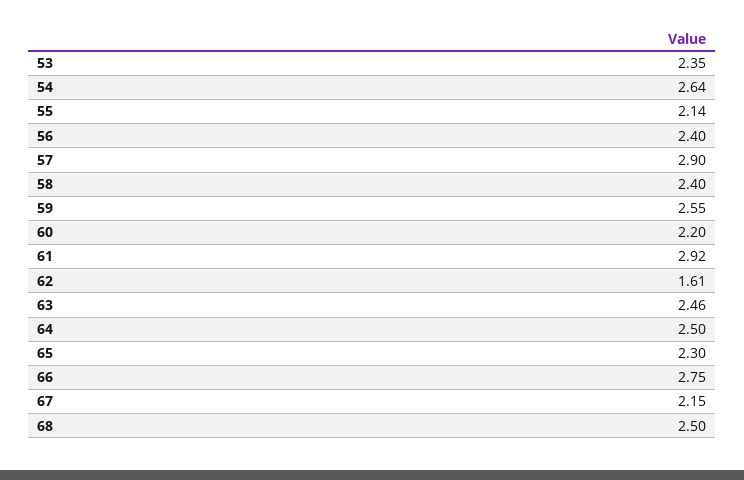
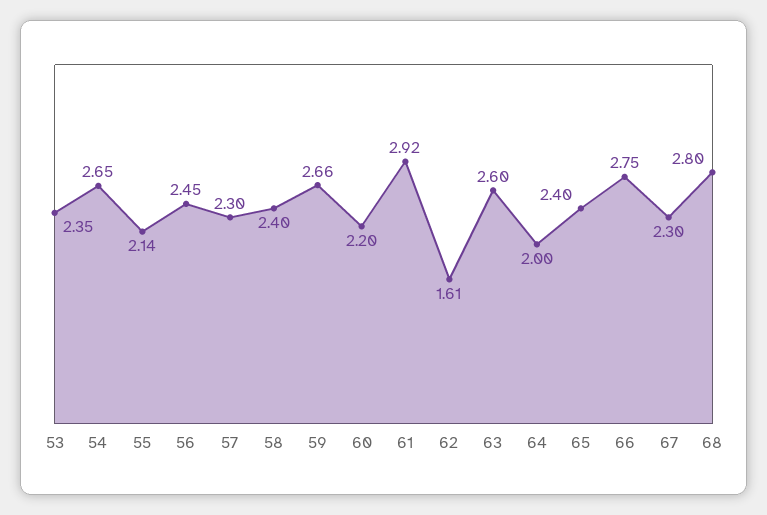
54: 2.64 -> 2.65
56: 2.4 -> 2.45
57: 2.9 -> 2.3
59: 2.55 -> 2.66
63: 2.46 -> 2.6
64: 2.5 -> 2
65: 2.3 -> 2.4
67: 2.15 -> 2.3
68: 2.5 -> 2.8

